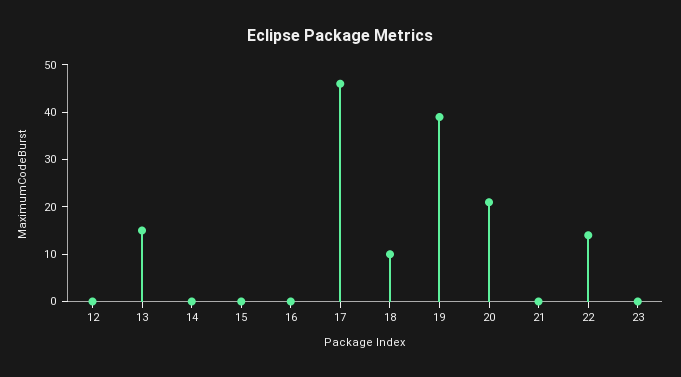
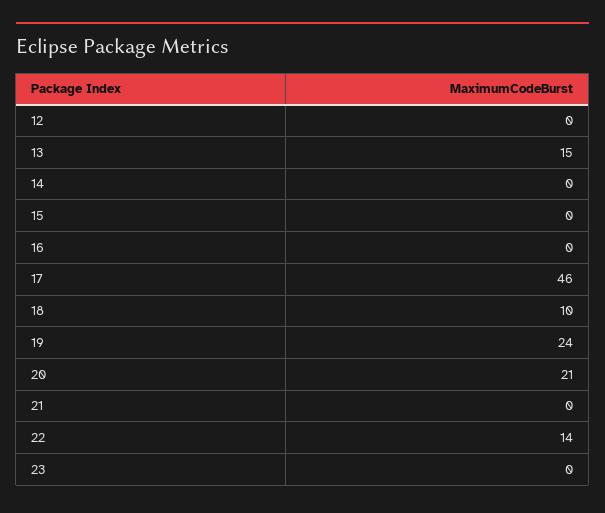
19: 40 -> 24

